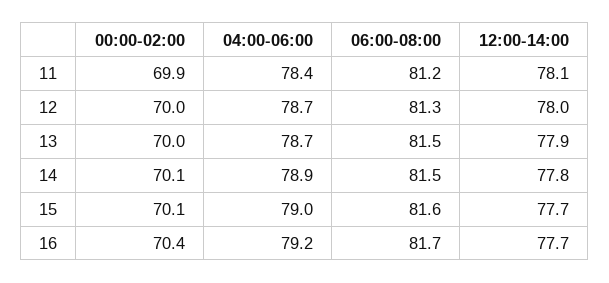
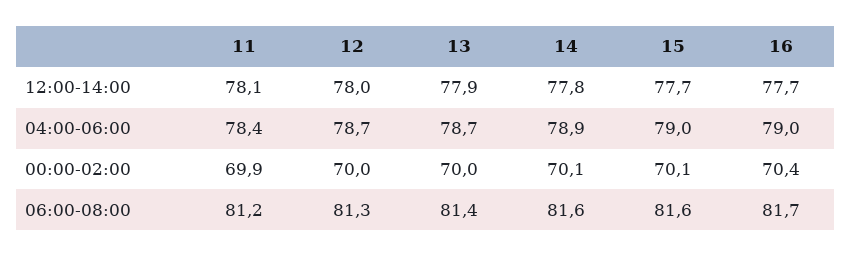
06:00-08:00, 13: 81.5 -> 81.4
06:00-08:00, 14: 81.5 -> 81.6
04:00-06:00, 16: 79.2 -> 79

